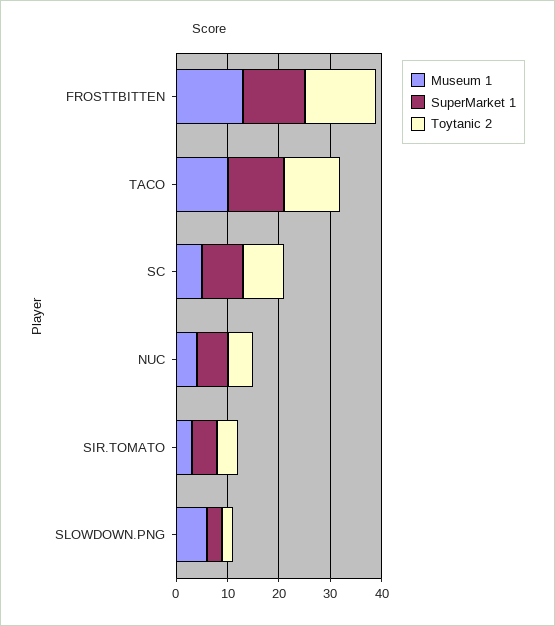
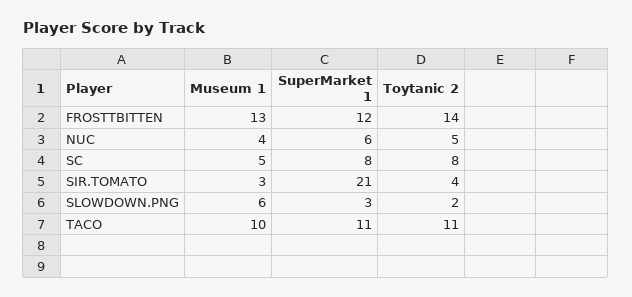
SuperMarket 1, SIR.TOMATO: 5 -> 21

